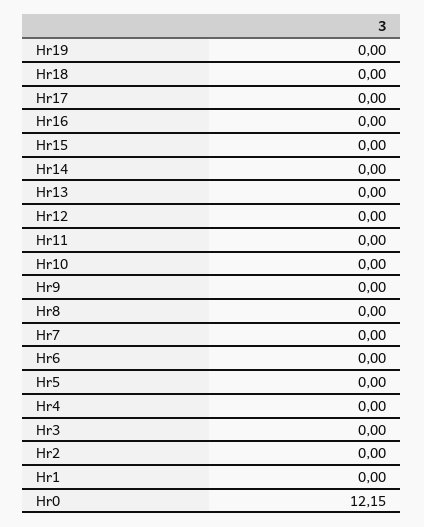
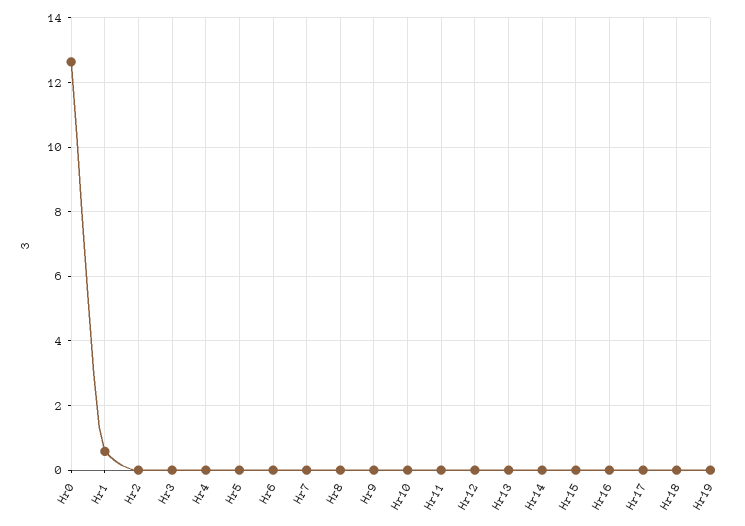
Hr1: 0 -> 0.6
Hr0: 12.15 -> 12.6

